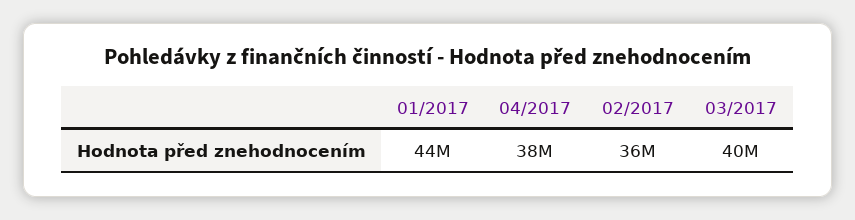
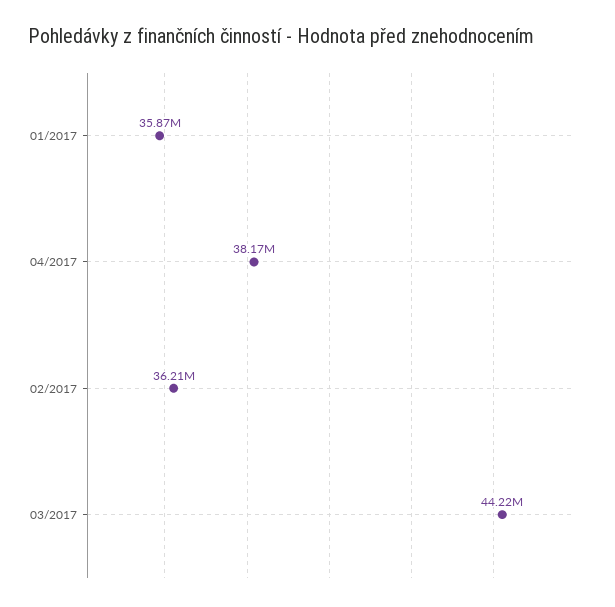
01/2017: 44000000 -> 35870000
03/2017: 40000000 -> 44220000

